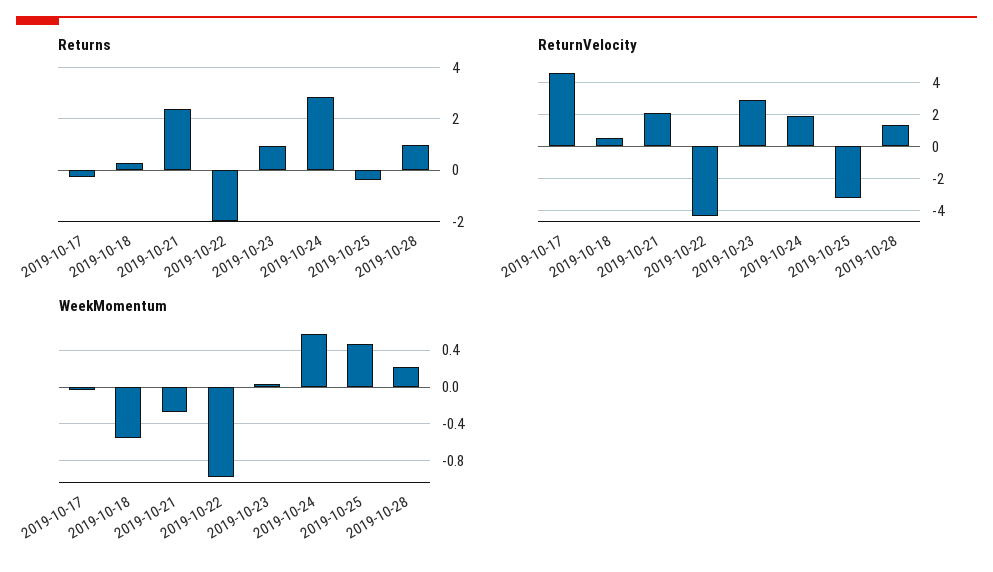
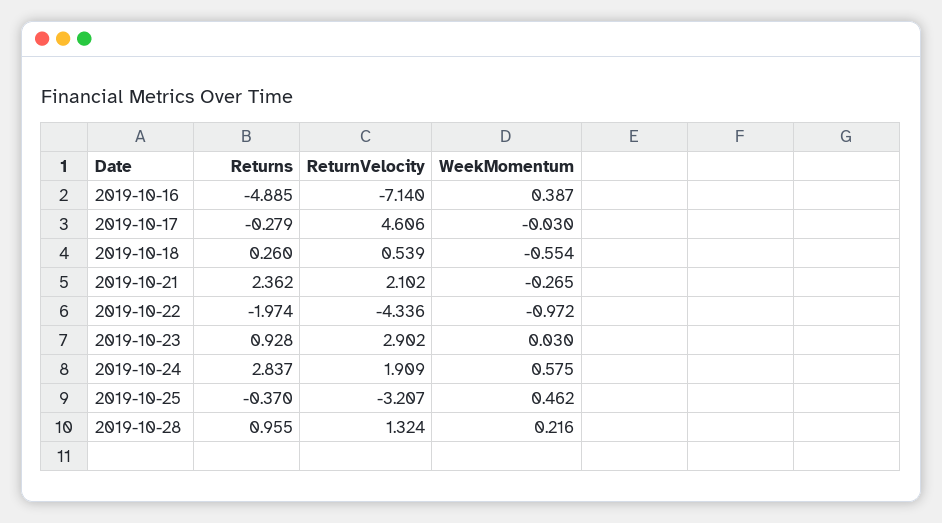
Returns, 2019-10-16: none -> -4.885
ReturnVelocity, 2019-10-16: none -> -7.14
WeekMomentum, 2019-10-16: none -> 0.387

